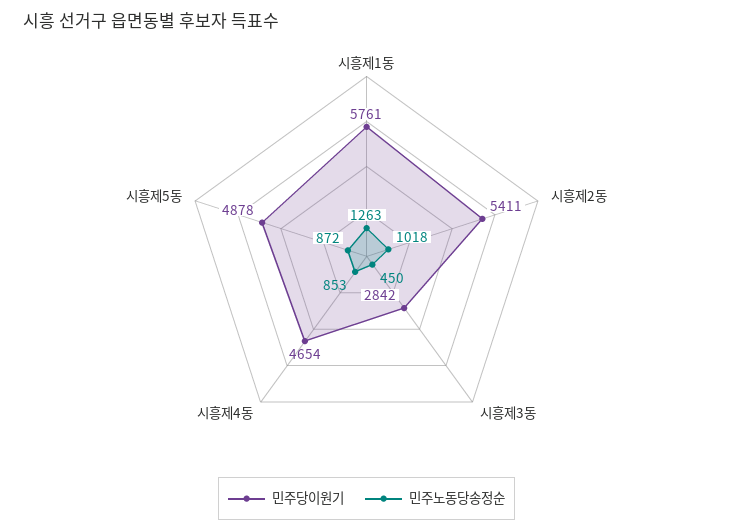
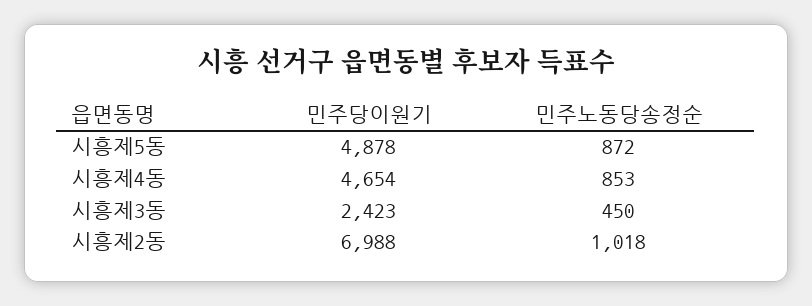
민주당이원기, 시흥제1동: 5761 -> none
민주노동당송정순, 시흥제1동: 1263 -> none
민주당이원기, 시흥제2동: 5411 -> 6988
민주당이원기, 시흥제3동: 2842 -> 2423

